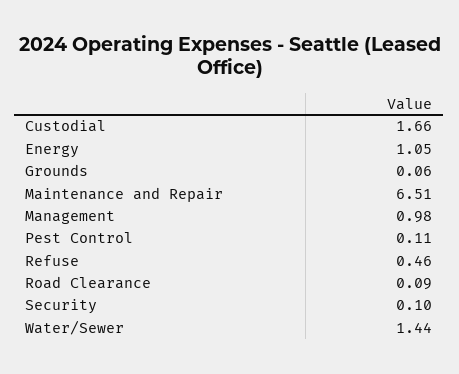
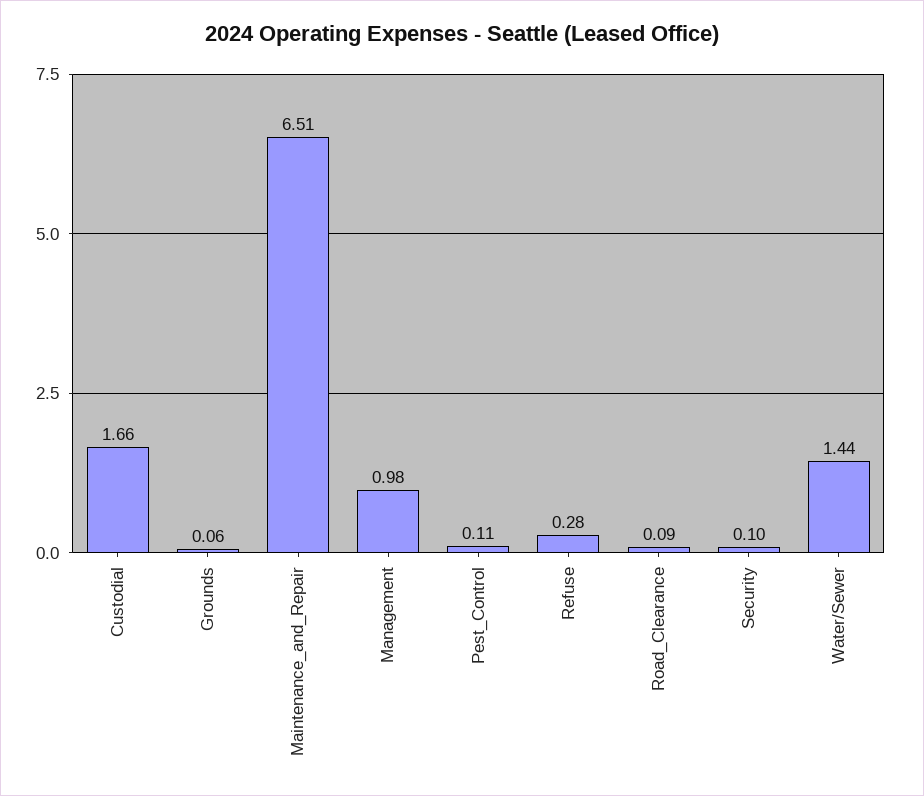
Energy: 1.05 -> none
Refuse: 0.46 -> 0.28

